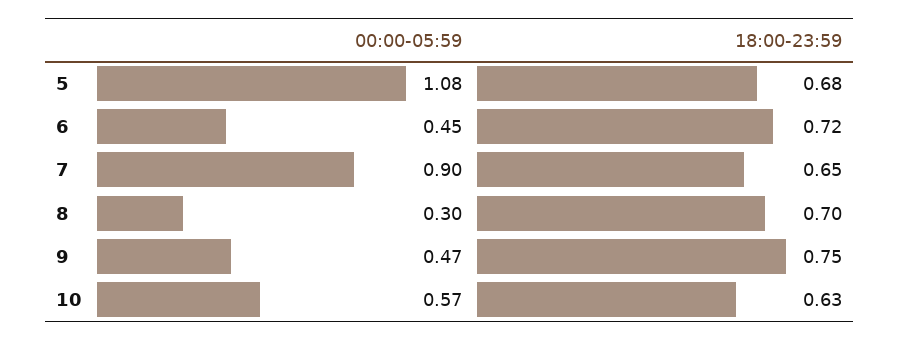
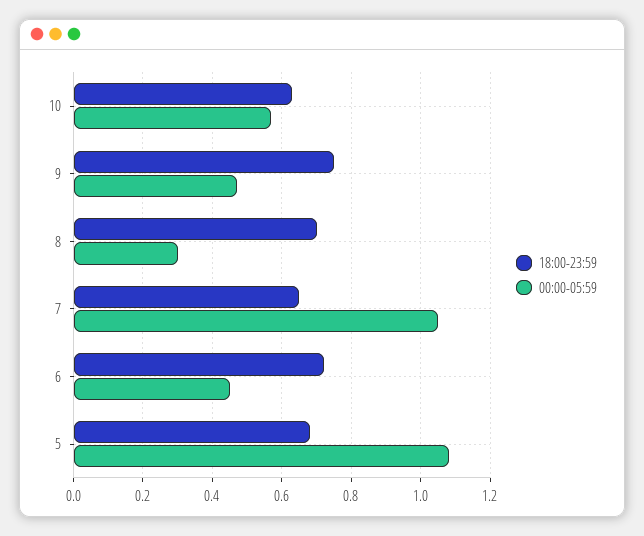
00:00-05:59, 7: 0.9 -> 1.05

